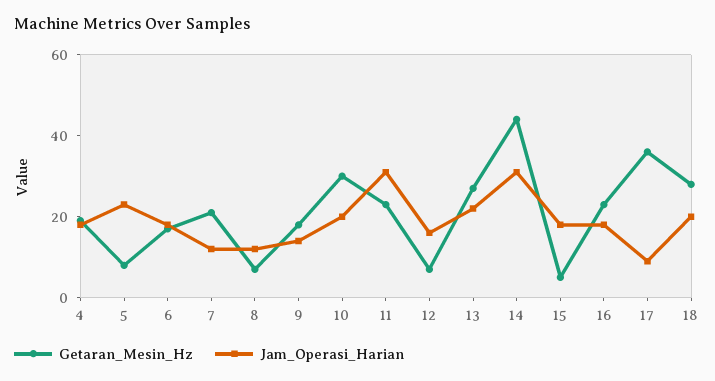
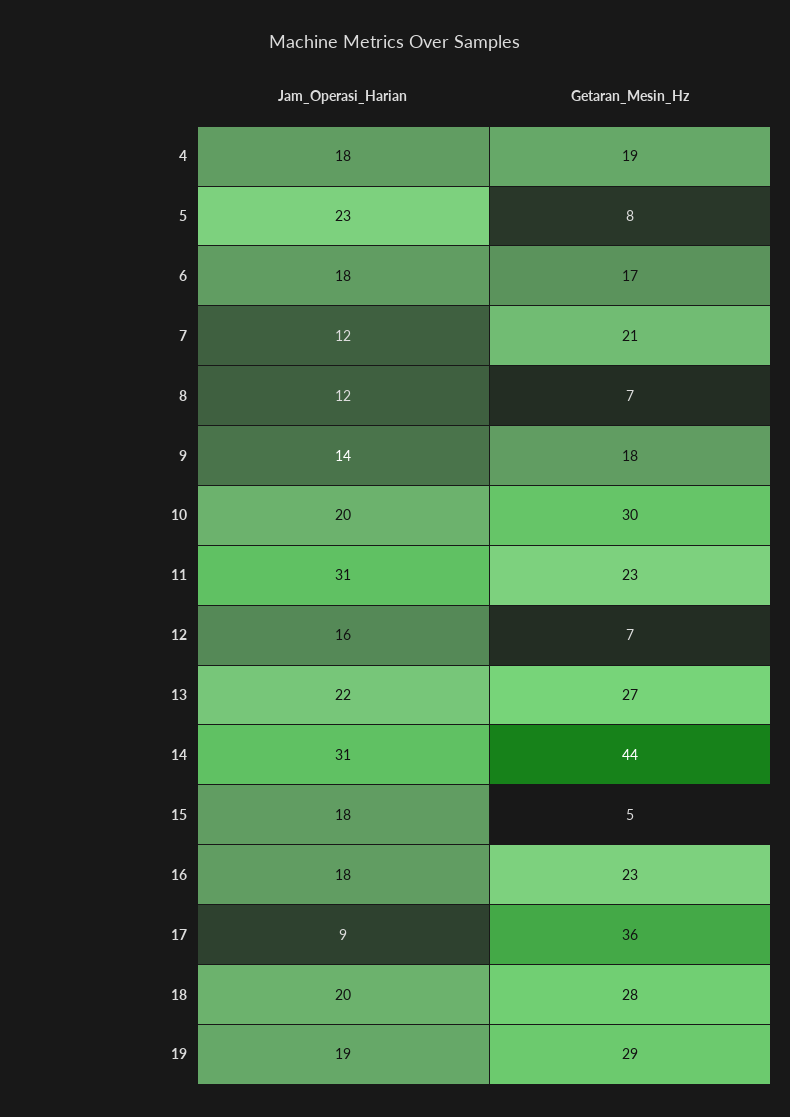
Jam_Operasi_Harian, 19: none -> 19
Getaran_Mesin_Hz, 19: none -> 29

